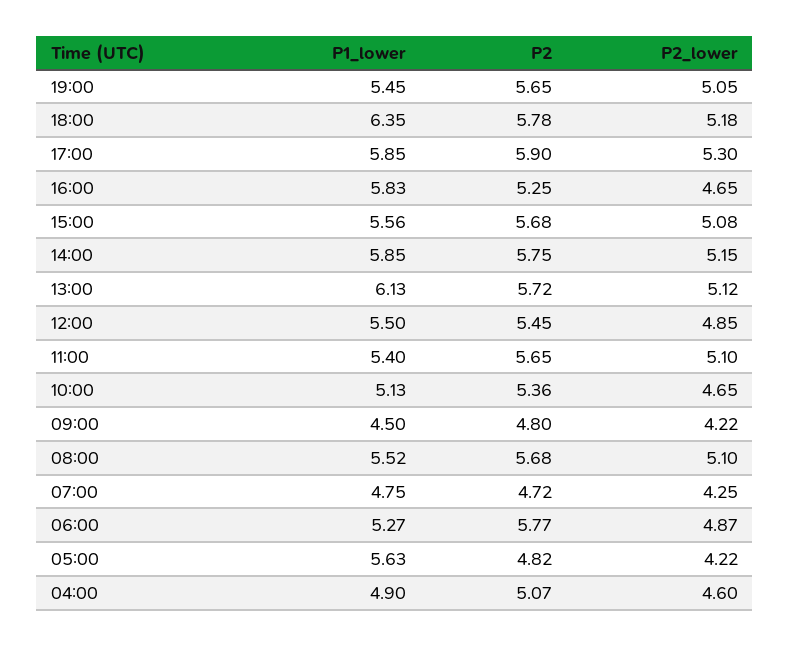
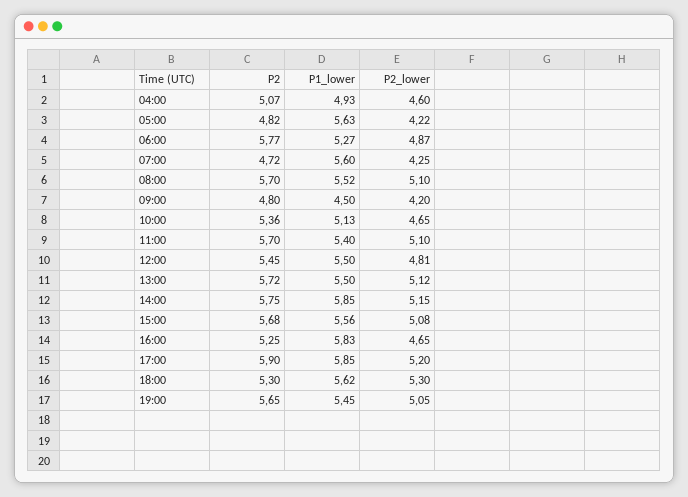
P1_lower, 18:00: 6.35 -> 5.62
P2, 18:00: 5.78 -> 5.3
P2_lower, 18:00: 5.18 -> 5.3
P2_lower, 17:00: 5.3 -> 5.2
P1_lower, 13:00: 6.13 -> 5.5
P2_lower, 12:00: 4.85 -> 4.81
P2, 11:00: 5.65 -> 5.7
P2_lower, 09:00: 4.22 -> 4.2
P2, 08:00: 5.68 -> 5.7
P1_lower, 07:00: 4.75 -> 5.6
P1_lower, 04:00: 4.9 -> 4.93

